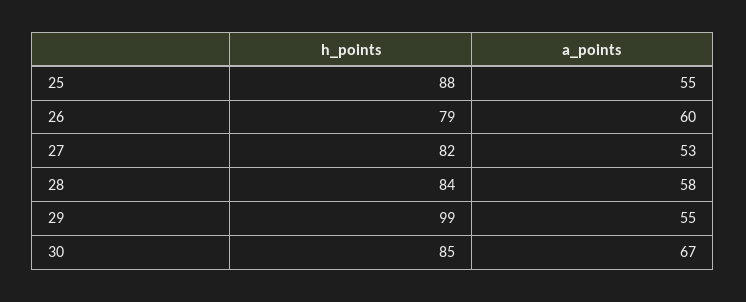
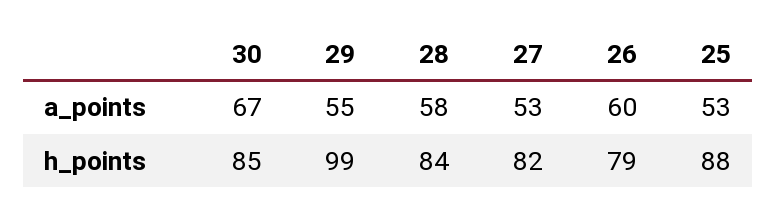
a_points, 25: 55 -> 53

